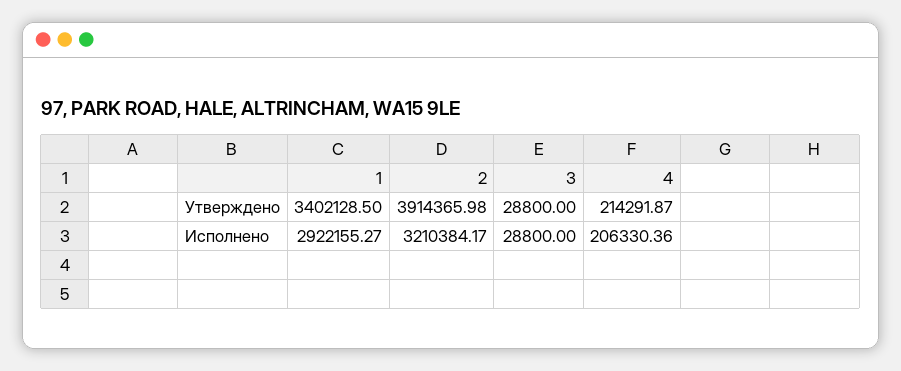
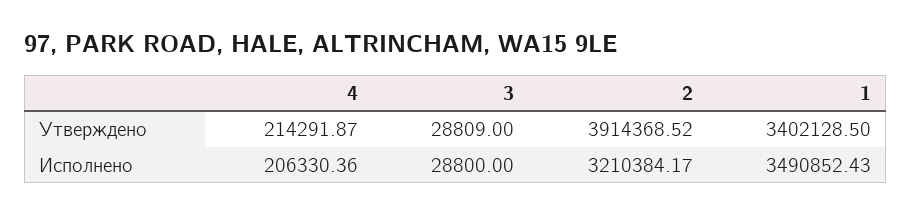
2, Утверждено: 3914365.98 -> 3914368.52
3, Утверждено: 28800 -> 28809
1, Исполнено: 2922155.27 -> 3490852.43

